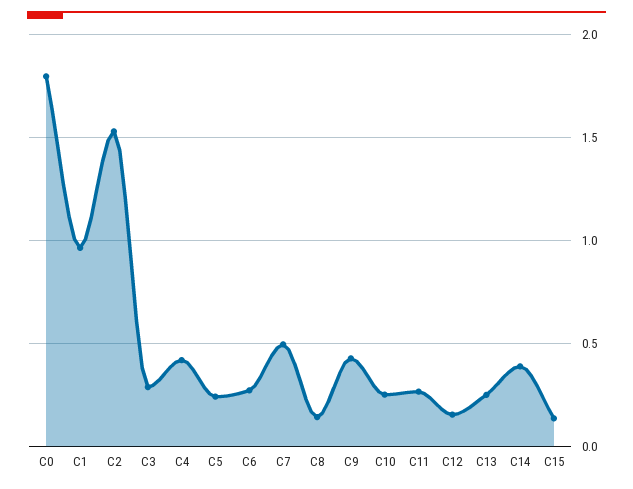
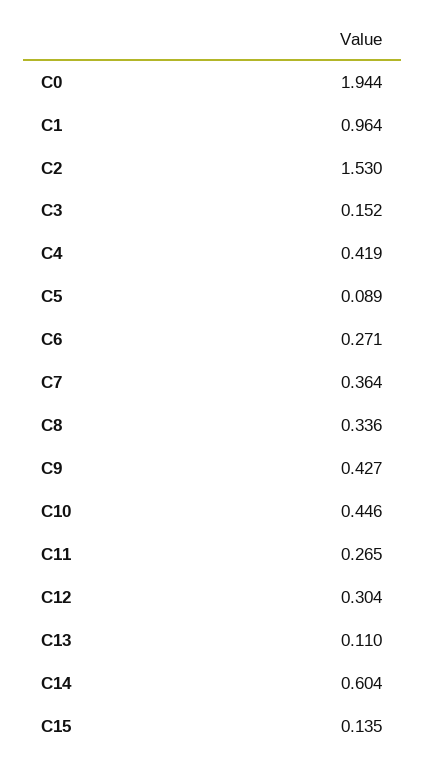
C0: 1.8 -> 1.944
C3: 0.3 -> 0.152
C5: 0.25 -> 0.089
C7: 0.5 -> 0.364
C8: 0.15 -> 0.336
C10: 0.25 -> 0.446
C12: 0.15 -> 0.304
C13: 0.25 -> 0.11
C14: 0.4 -> 0.604

